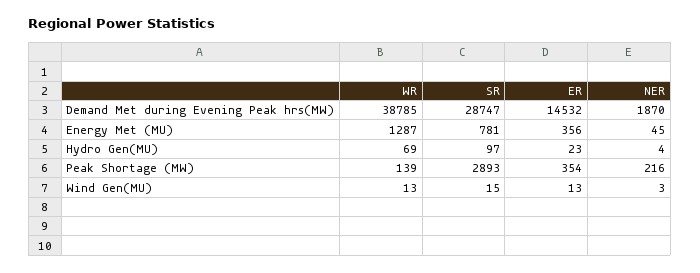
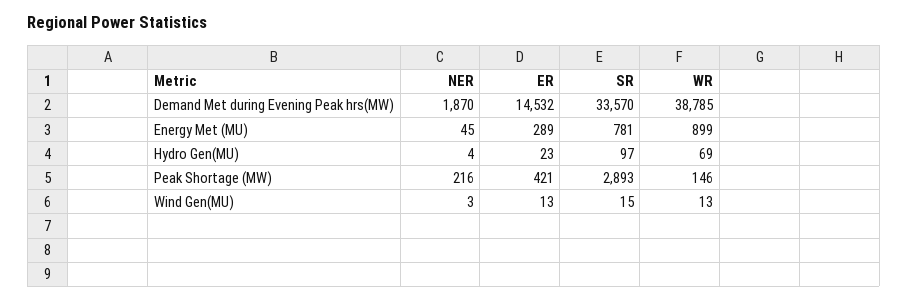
SR, Demand Met during Evening Peak hrs(MW): 28747 -> 33570
WR, Energy Met (MU): 1287 -> 899
ER, Energy Met (MU): 356 -> 289
WR, Peak Shortage (MW): 139 -> 146
ER, Peak Shortage (MW): 354 -> 421

